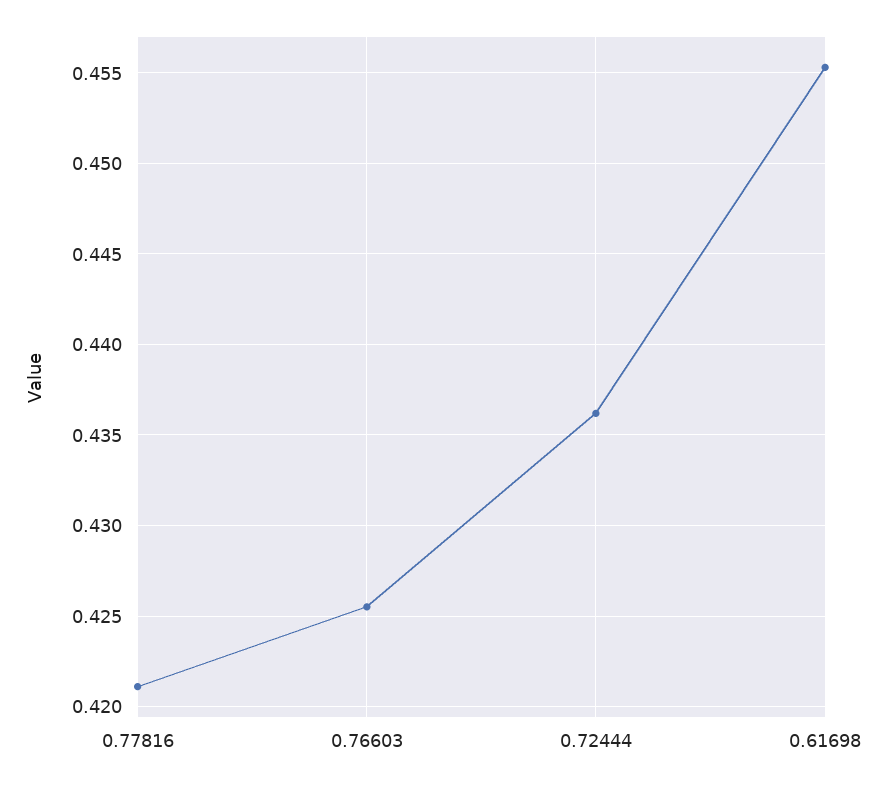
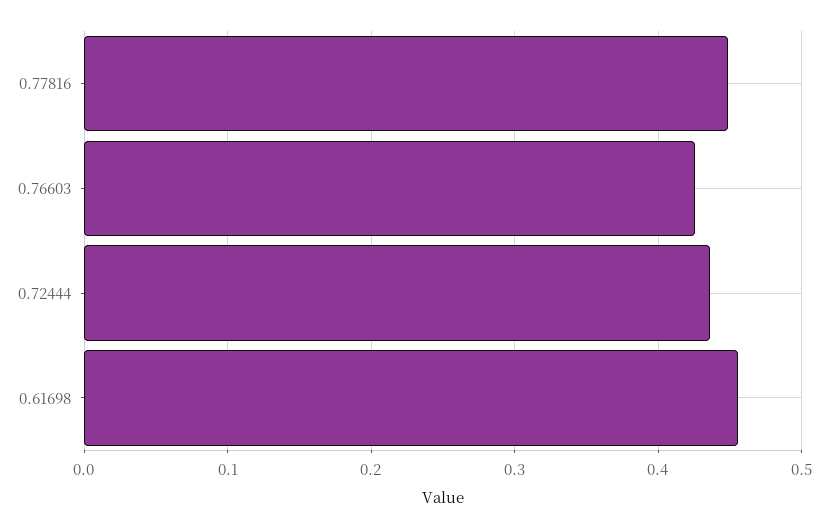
0.77816: 0.421 -> 0.45

